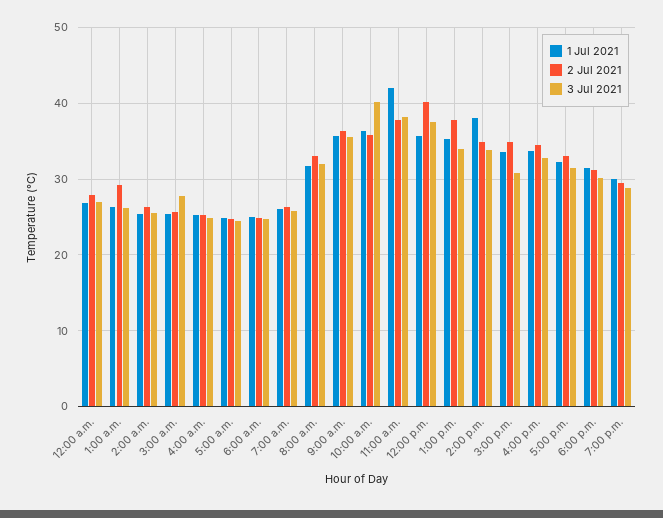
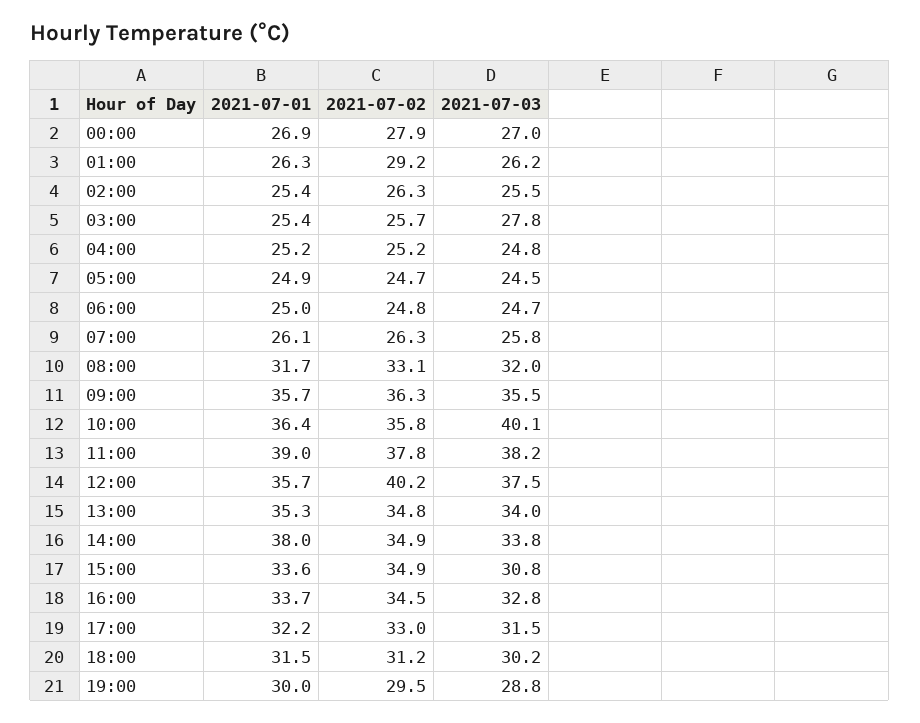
1 Jul 2021, 11:00 a.m.: 42 -> 39
2 Jul 2021, 1:00 p.m.: 38 -> 34.8

